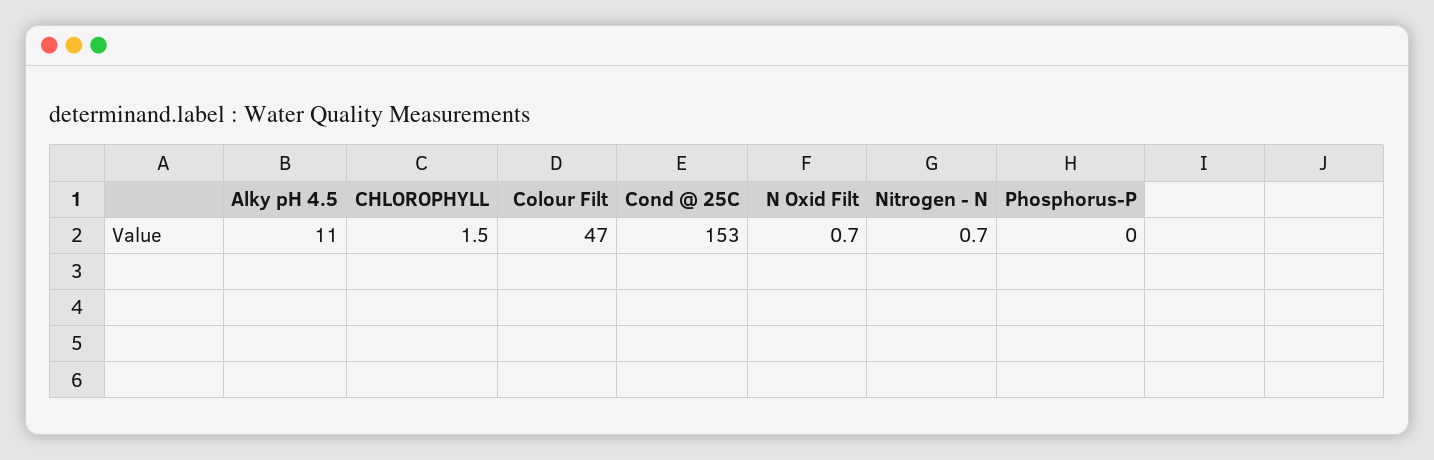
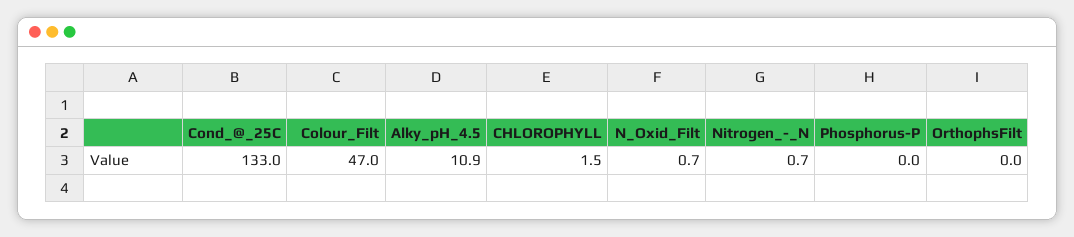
Alky pH 4.5: 11 -> 10.9
Cond @ 25C: 153 -> 133
OrthophsFilt: none -> 0

